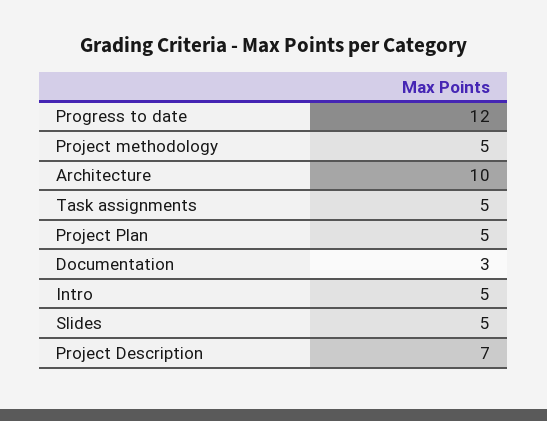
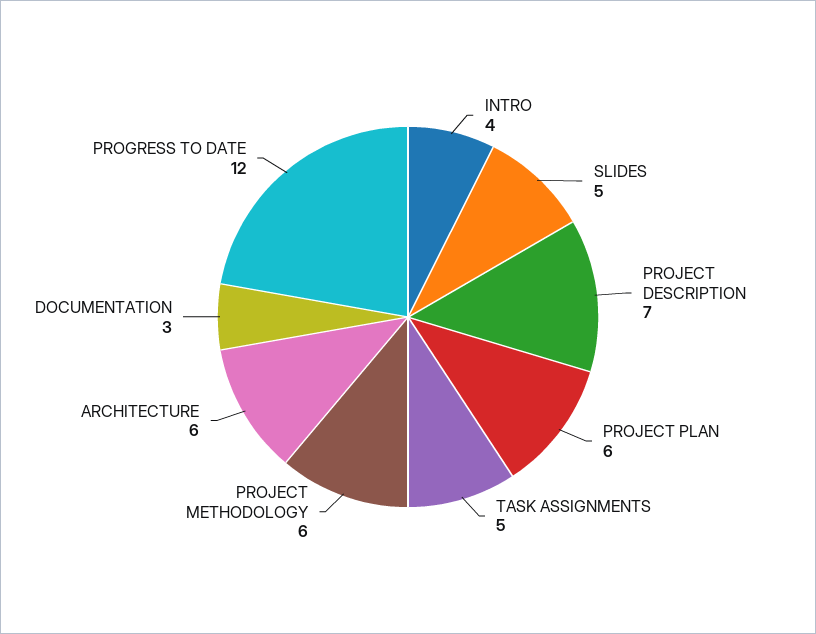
Project methodology: 5 -> 6
Architecture: 10 -> 6
Project Plan: 5 -> 6
Intro: 5 -> 4

